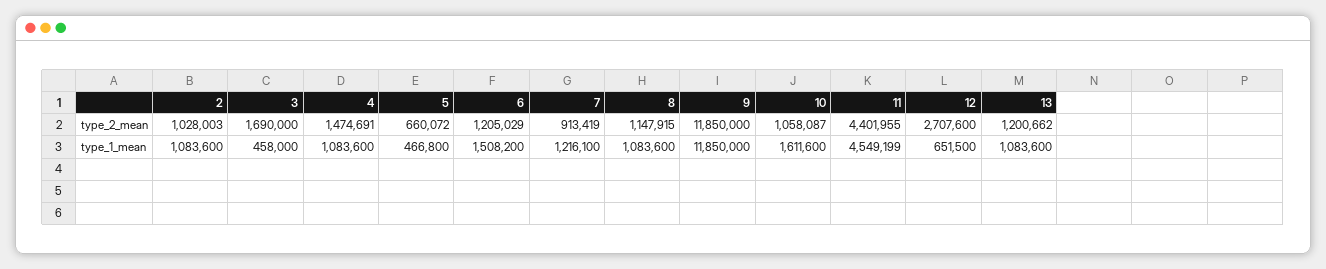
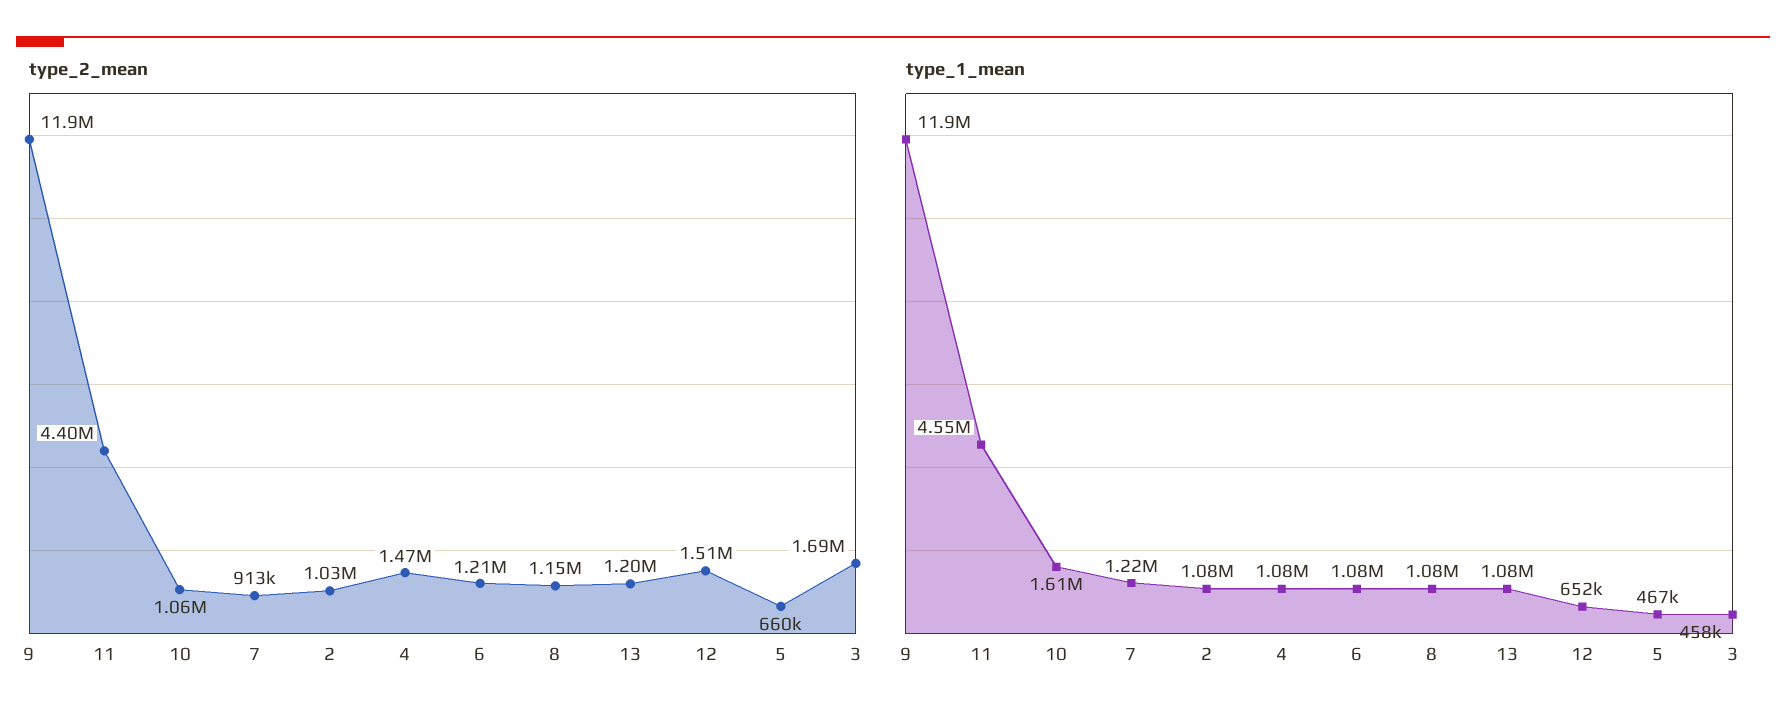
type_2_mean, 12: 2707600 -> 1510000
type_1_mean, 6: 1508200 -> 1080000

